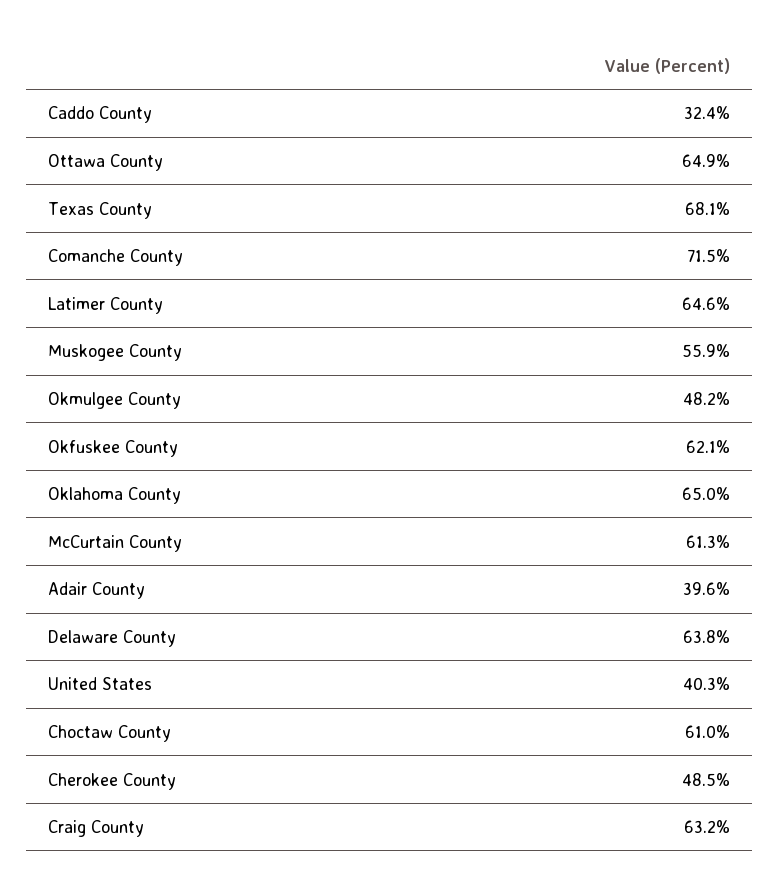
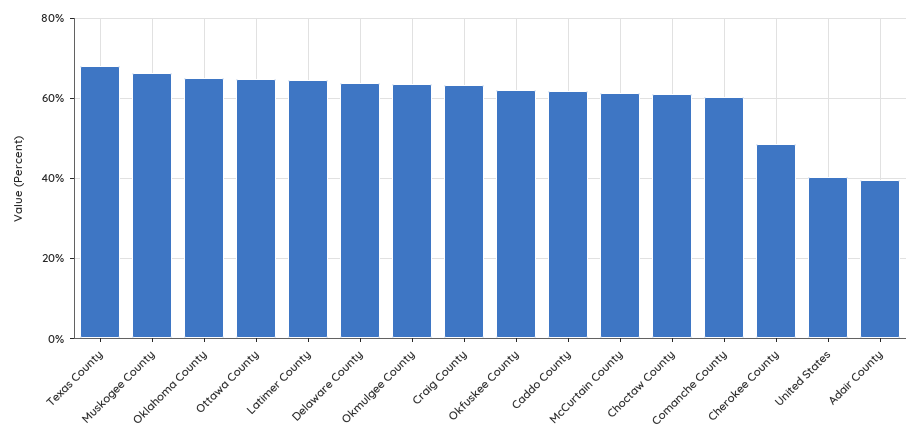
Caddo County: 32.4 -> 62
Comanche County: 71.5 -> 60
Muskogee County: 55.9 -> 66
Okmulgee County: 48.2 -> 64

